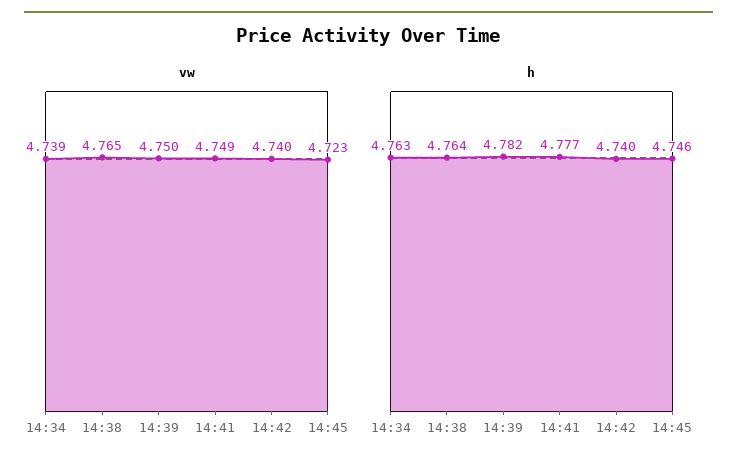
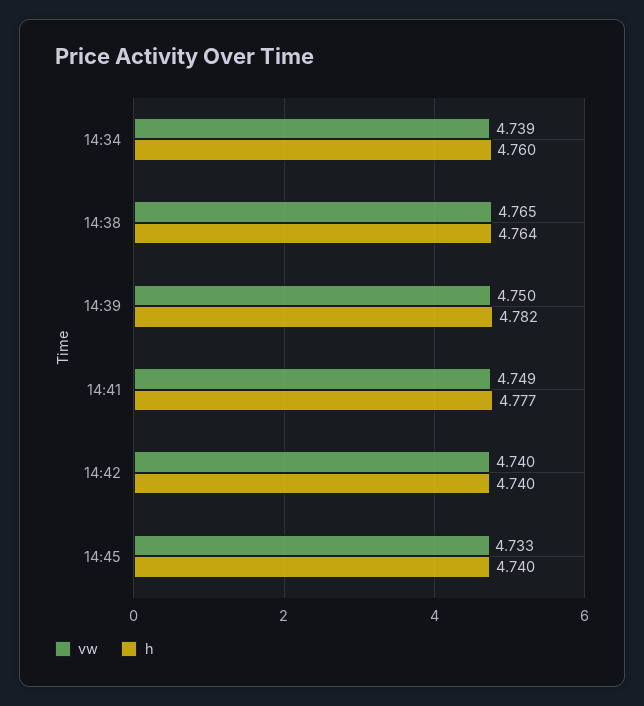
vw, 14:45: 4.723 -> 4.733
h, 14:34: 4.763 -> 4.76
h, 14:45: 4.746 -> 4.74

